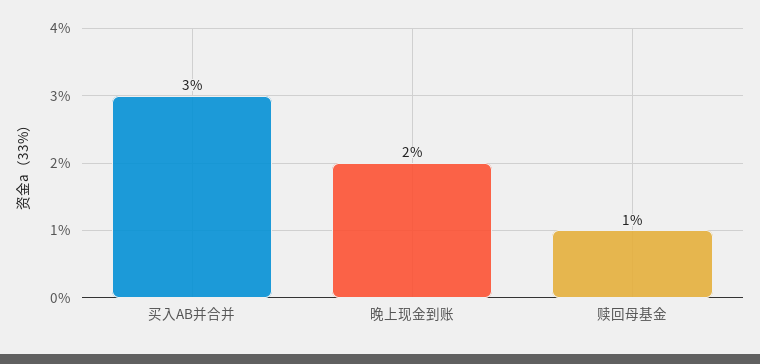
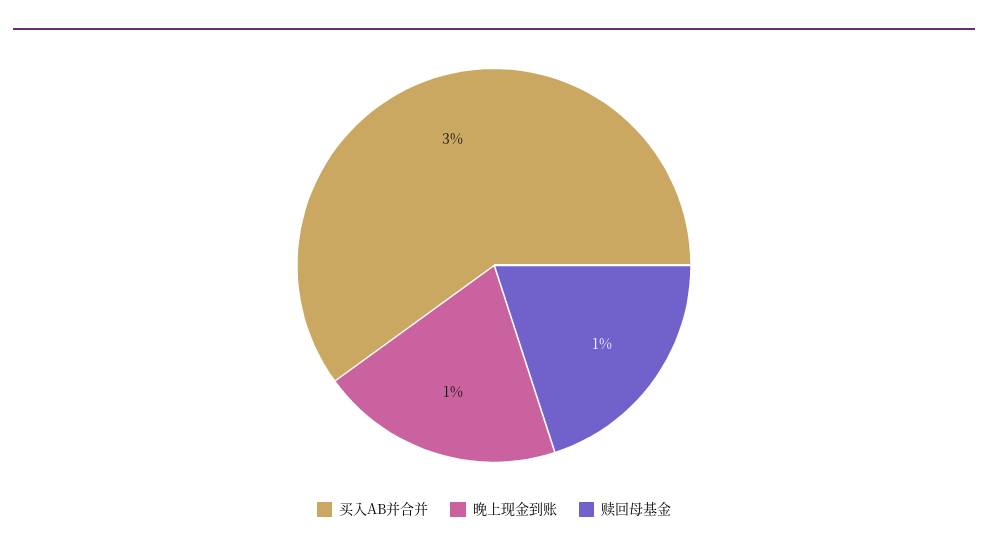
晚上现金到账: 2 -> 1

